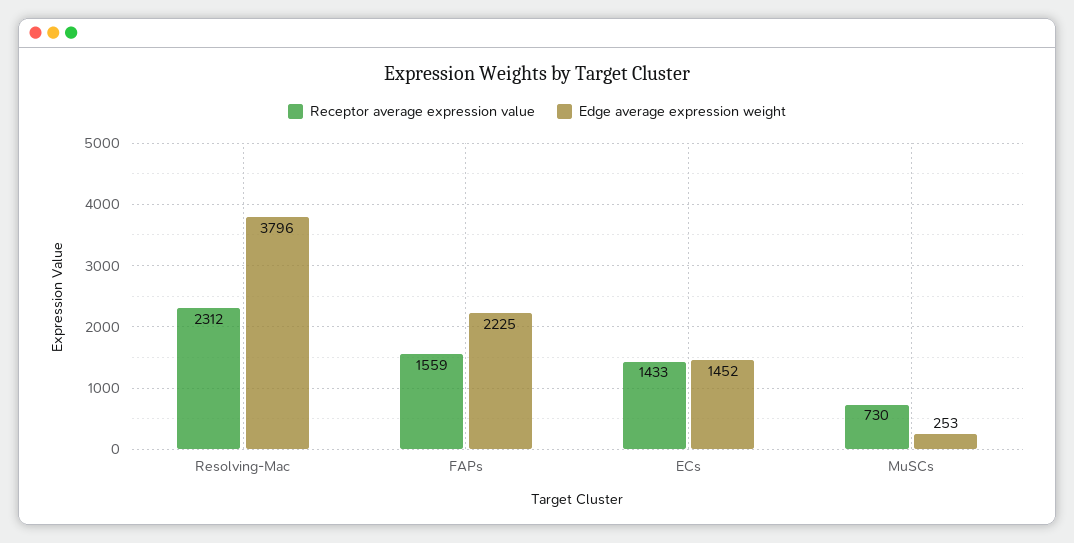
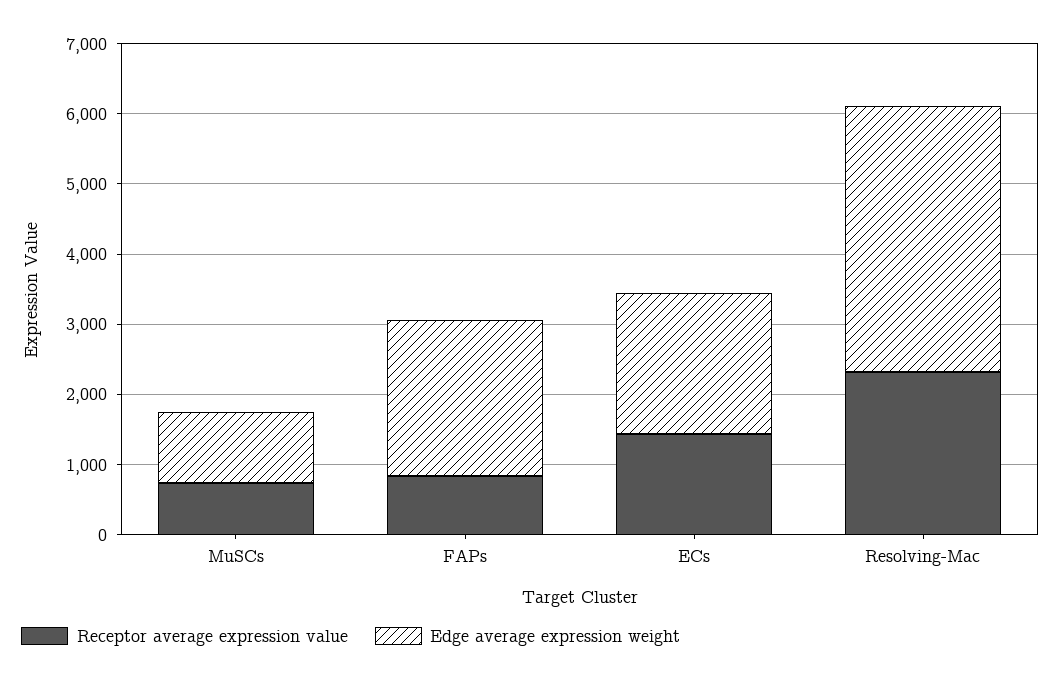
Receptor average expression value, FAPs: 1559 -> 800
Edge average expression weight, ECs: 1452 -> 2000
Edge average expression weight, MuSCs: 253 -> 1000

